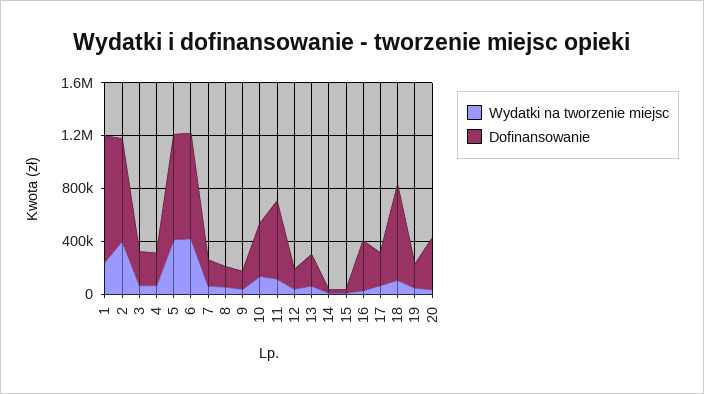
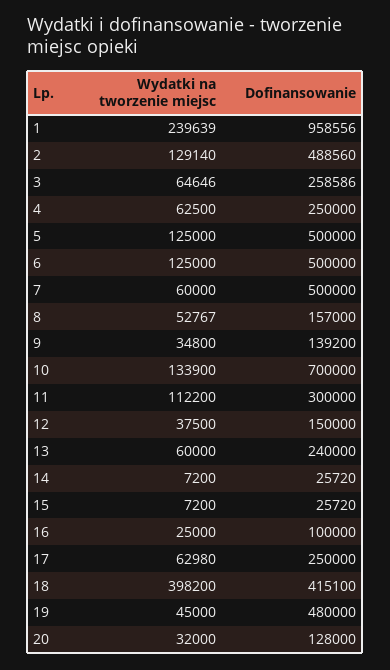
Wydatki na tworzenie miejsc, 2: 400000 -> 129140
Dofinansowanie, 2: 800000 -> 488560
Wydatki na tworzenie miejsc, 5: 400000 -> 125000
Dofinansowanie, 5: 800000 -> 500000
Wydatki na tworzenie miejsc, 6: 400000 -> 125000
Dofinansowanie, 6: 800000 -> 500000
Dofinansowanie, 7: 200000 -> 500000
Dofinansowanie, 10: 400000 -> 700000
Dofinansowanie, 11: 600000 -> 300000
Dofinansowanie, 16: 400000 -> 100000
Wydatki na tworzenie miejsc, 18: 100000 -> 398200
Dofinansowanie, 18: 700000 -> 415100
Dofinansowanie, 19: 200000 -> 480000
Dofinansowanie, 20: 400000 -> 128000

